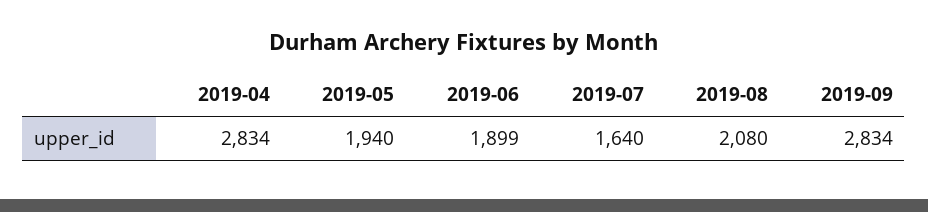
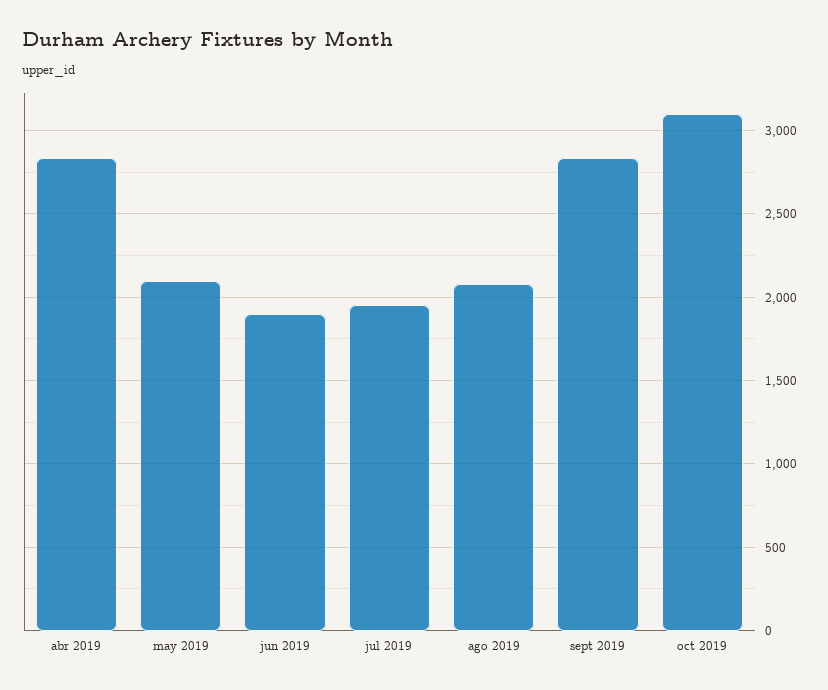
2019-05: 1940 -> 2100
2019-07: 1640 -> 1950
oct 2019: none -> 3100

